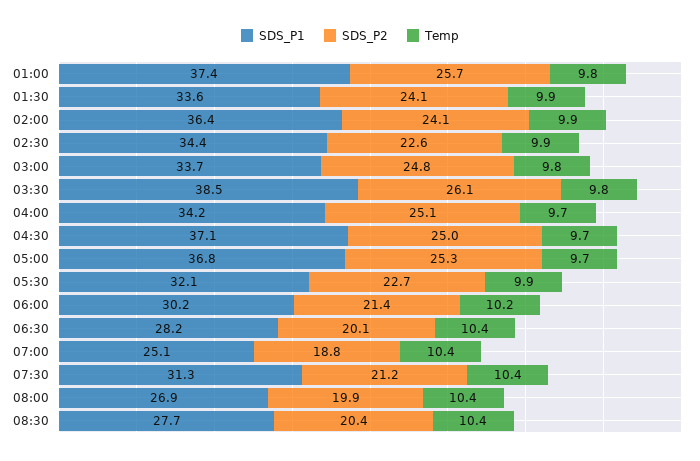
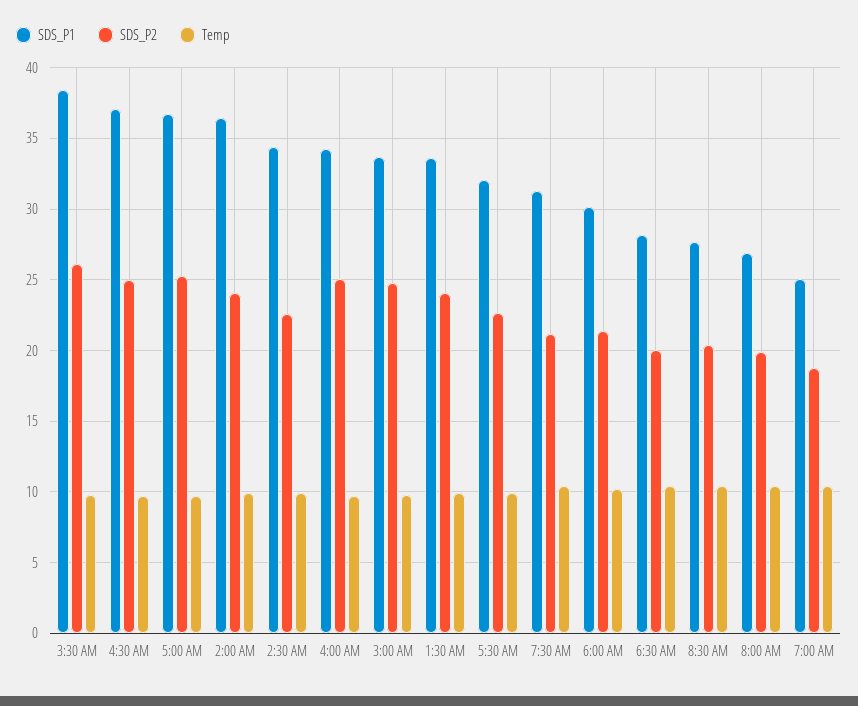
SDS_P1, 01:00: 37.4 -> none
SDS_P2, 01:00: 25.7 -> none
Temp, 01:00: 9.8 -> none

